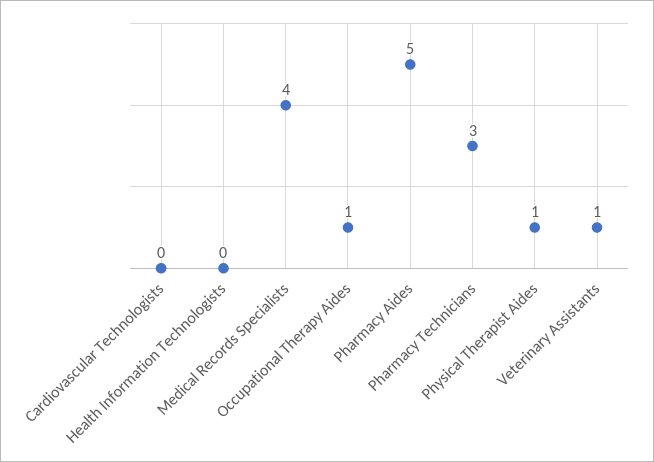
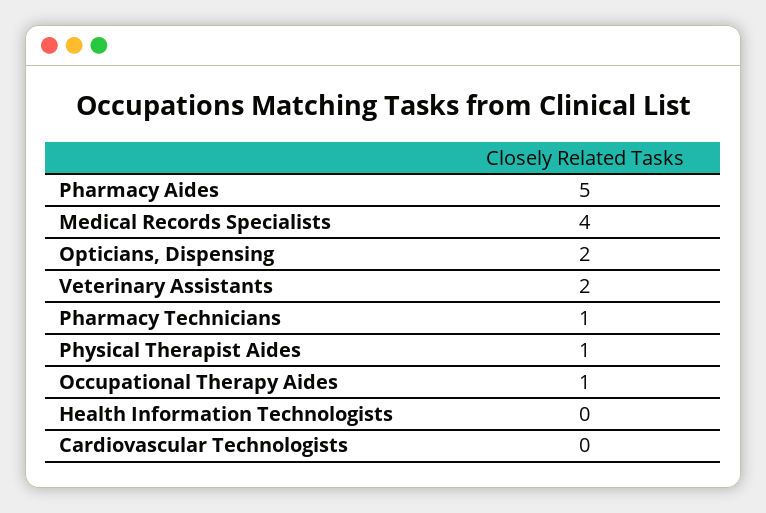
Pharmacy Technicians: 3 -> 1
Veterinary Assistants: 1 -> 2
Opticians, Dispensing: none -> 2

